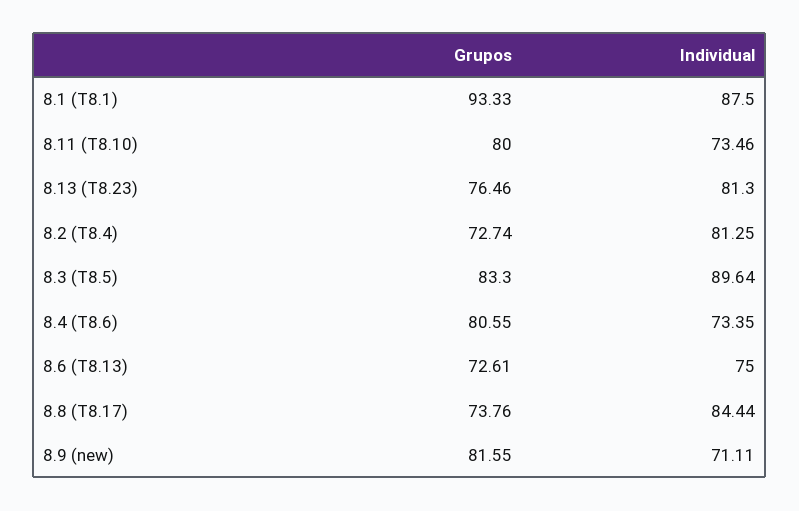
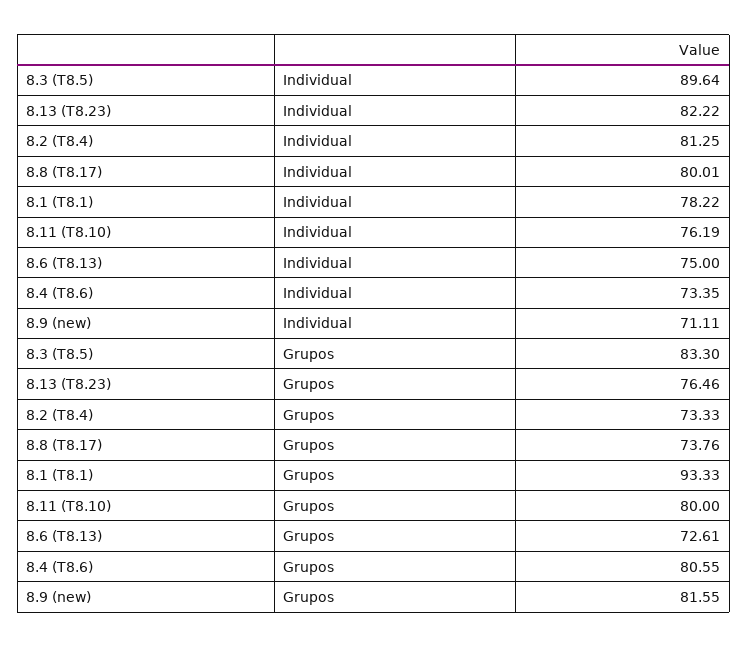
Individual, 8.1 (T8.1): 87.5 -> 78.22
Individual, 8.11 (T8.10): 73.46 -> 76.19
Individual, 8.13 (T8.23): 81.3 -> 82.22
Grupos, 8.2 (T8.4): 72.74 -> 73.33
Individual, 8.8 (T8.17): 84.44 -> 80.01

